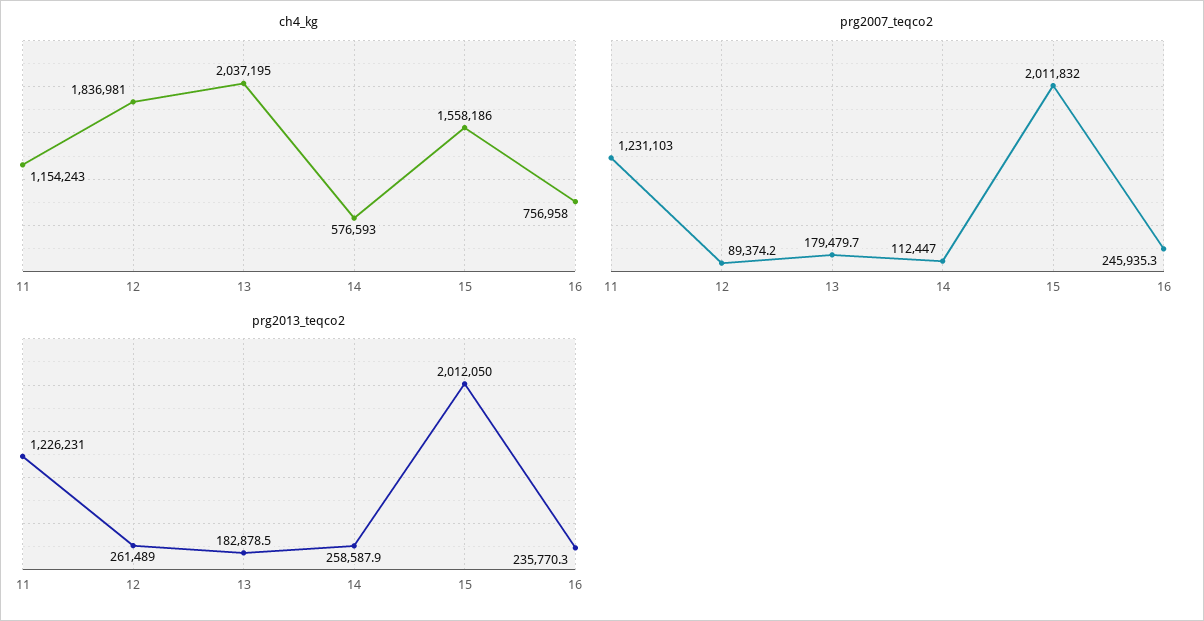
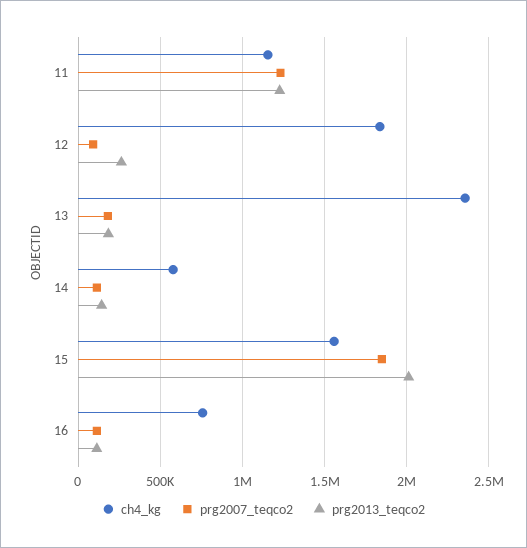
ch4_kg, 13: 2037195 -> 2350000
prg2007_teqco2, 15: 2011832 -> 1850000
prg2007_teqco2, 16: 245935.3 -> 100000
prg2013_teqco2, 14: 258587.9 -> 150000
prg2013_teqco2, 16: 235770.3 -> 100000

